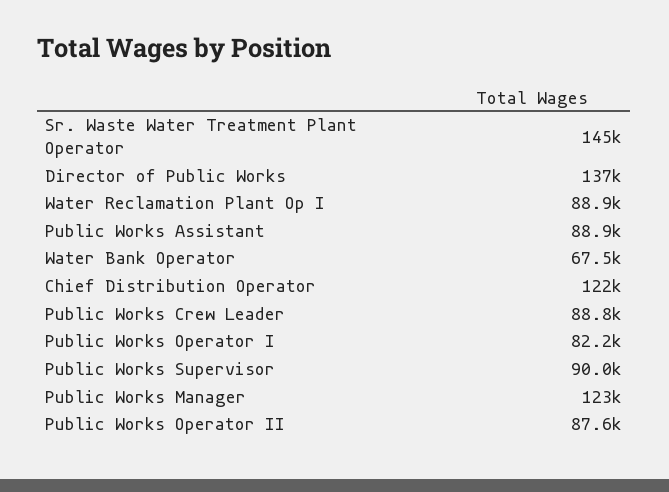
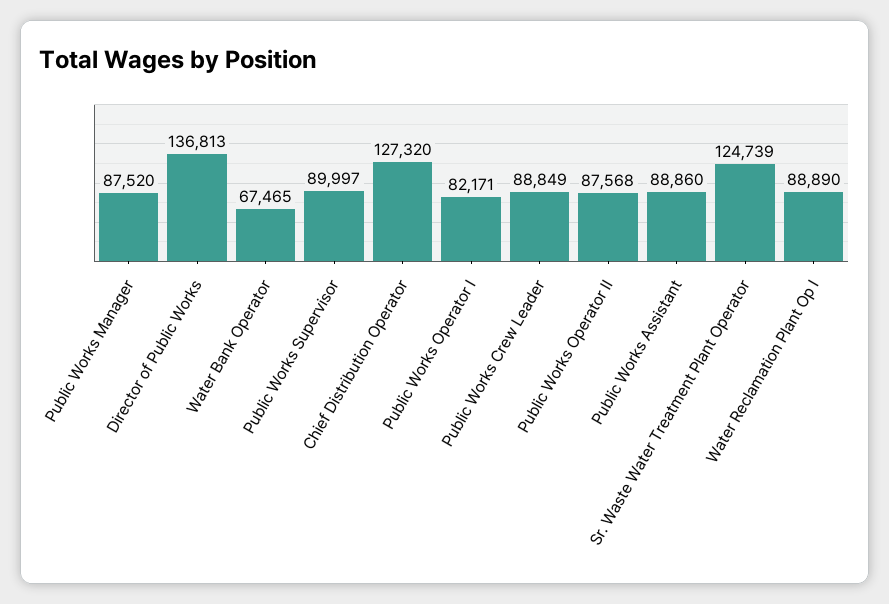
Sr. Waste Water Treatment Plant Operator: 145000 -> 124739
Chief Distribution Operator: 122000 -> 127320
Public Works Manager: 123000 -> 87520

